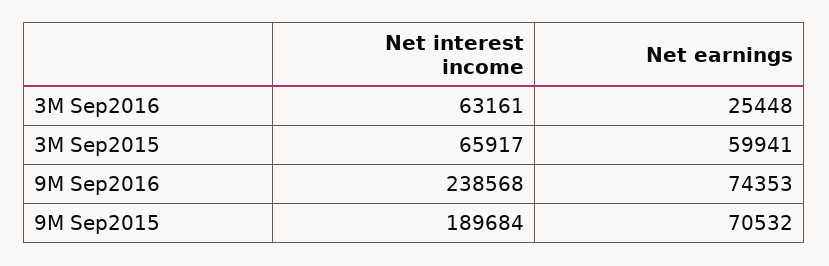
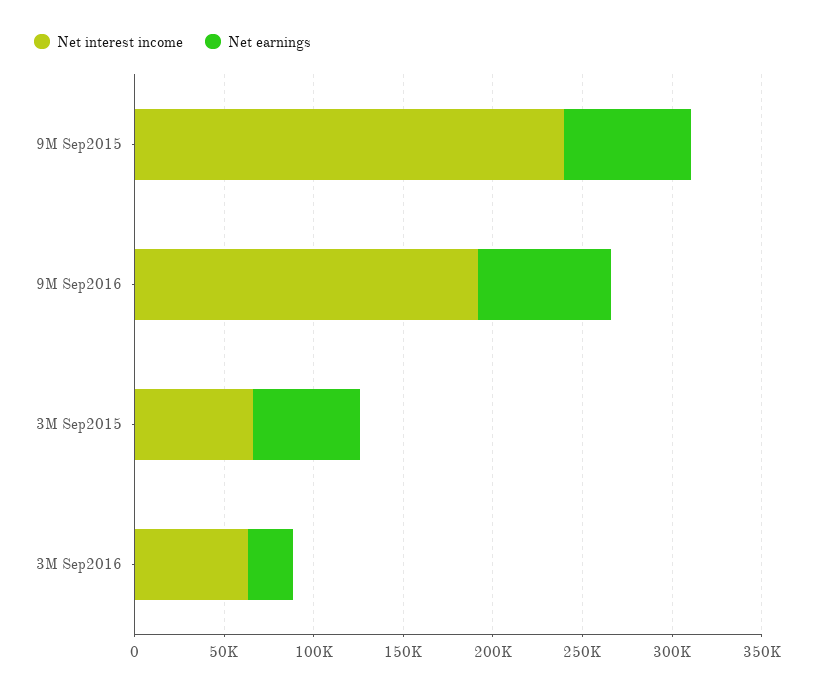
Net interest income, 9M Sep2016: 238568 -> 190000
Net interest income, 9M Sep2015: 189684 -> 240000

